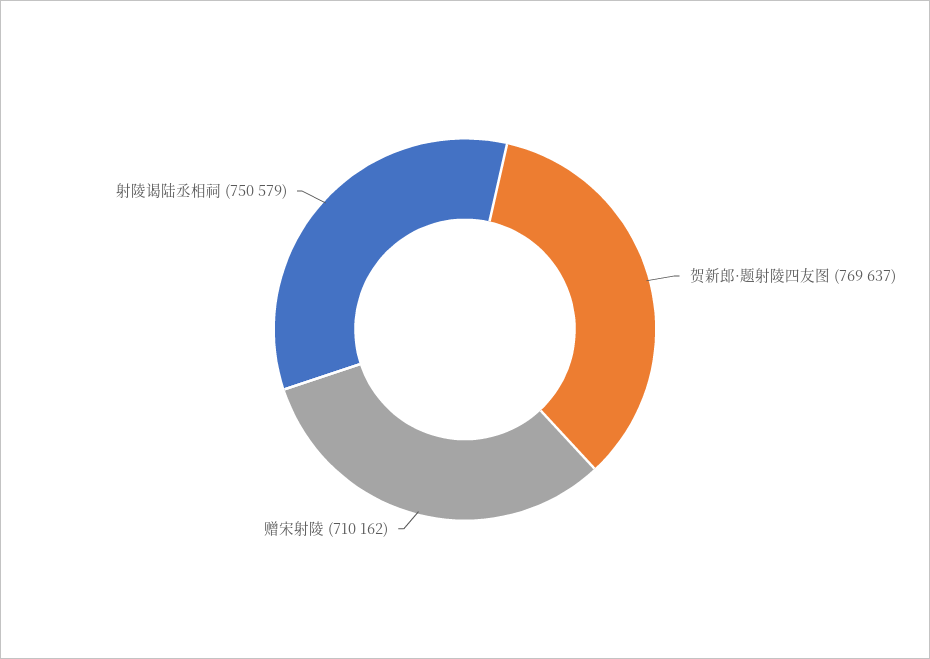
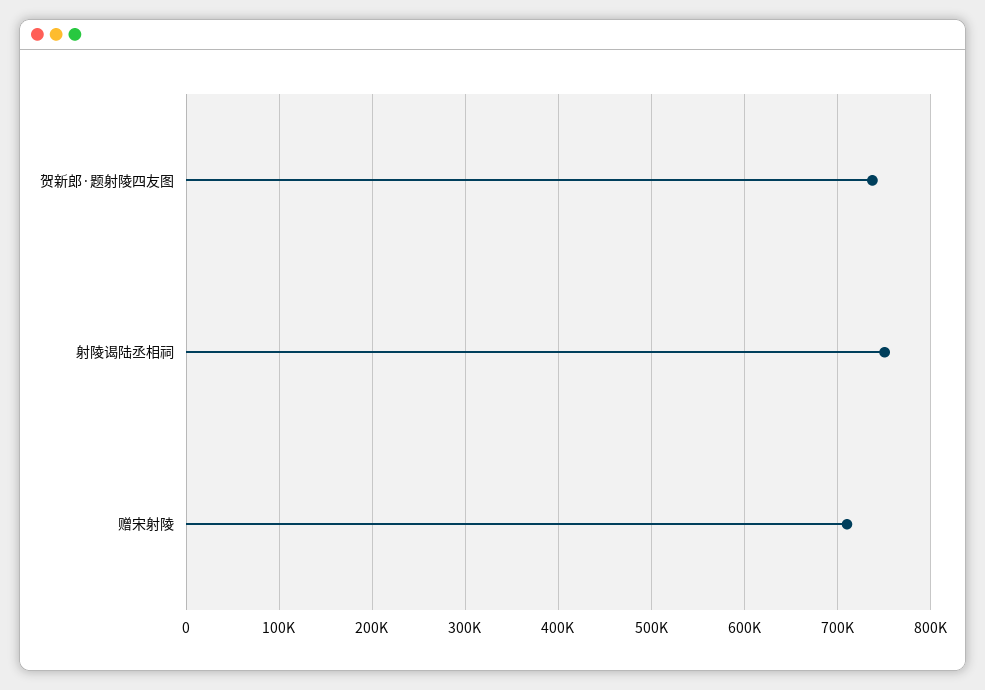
贺新郎·题射陵四友图: 769637 -> 740000

